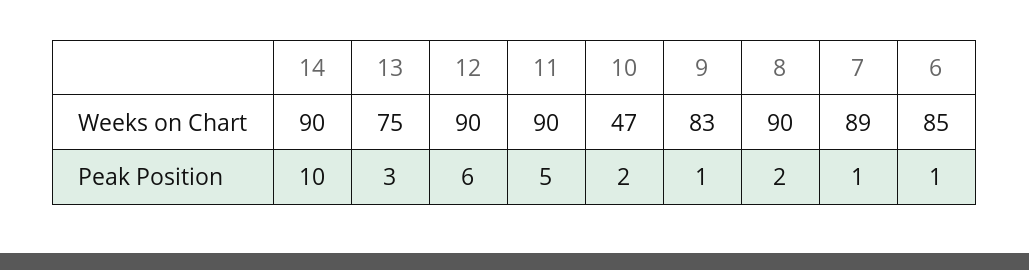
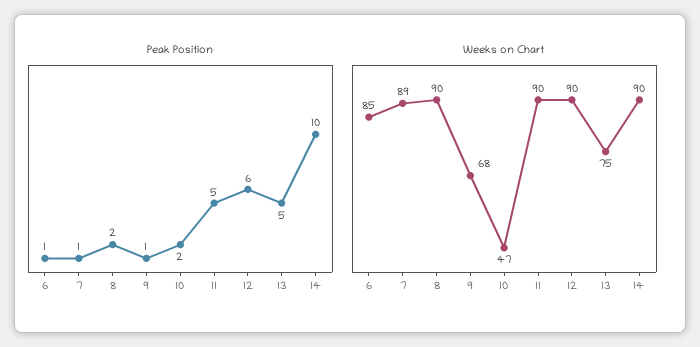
Weeks on Chart, 9: 83 -> 68
Peak Position, 13: 3 -> 5

